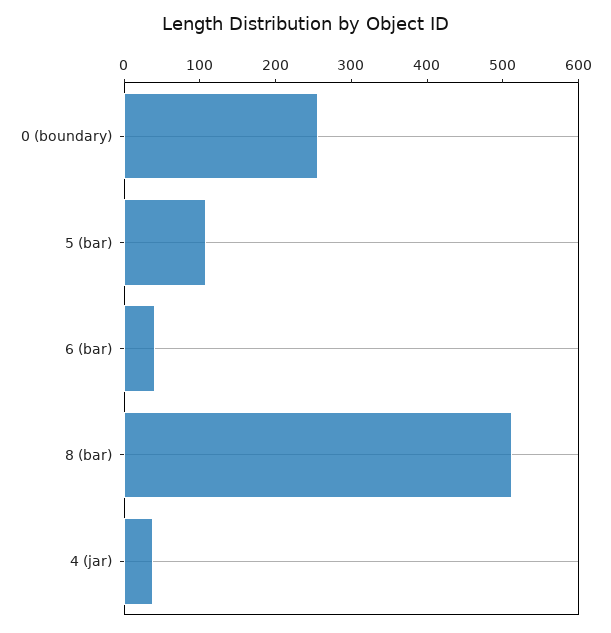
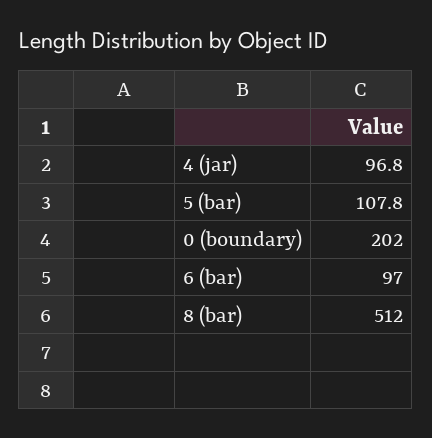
0 (boundary): 260 -> 202
6 (bar): 40 -> 97
4 (jar): 40 -> 96.8

